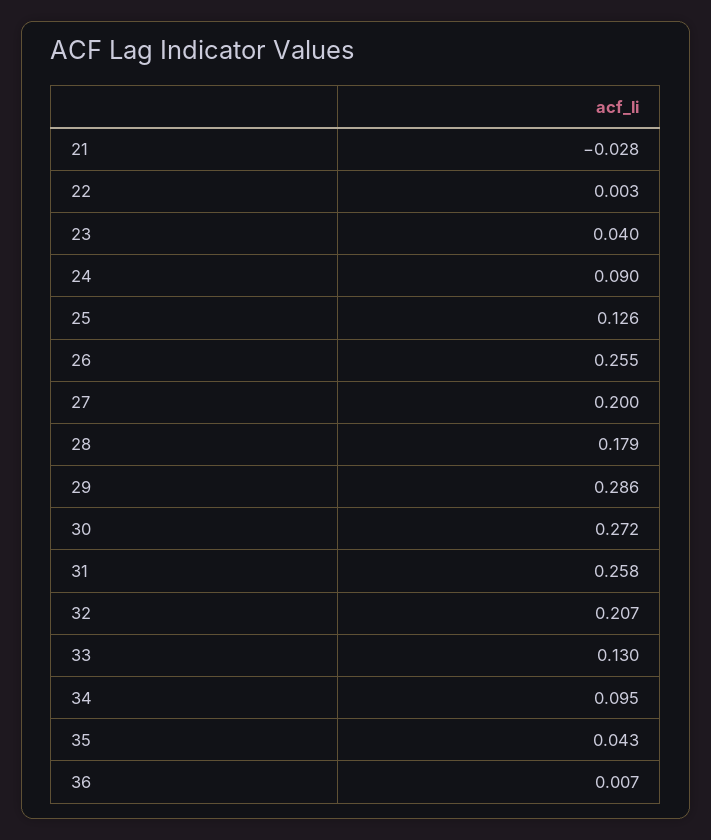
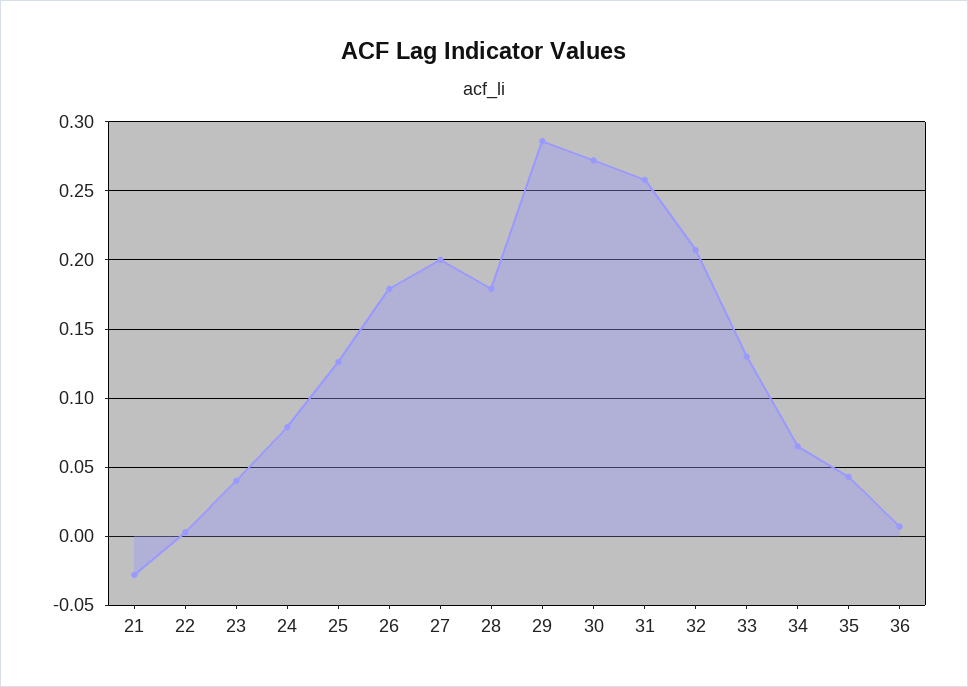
24: 0.09 -> 0.08
26: 0.255 -> 0.18
34: 0.095 -> 0.065

